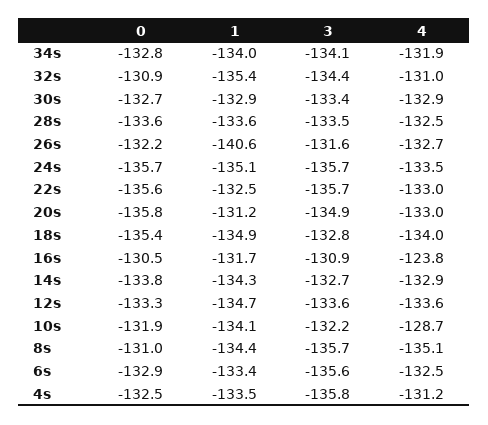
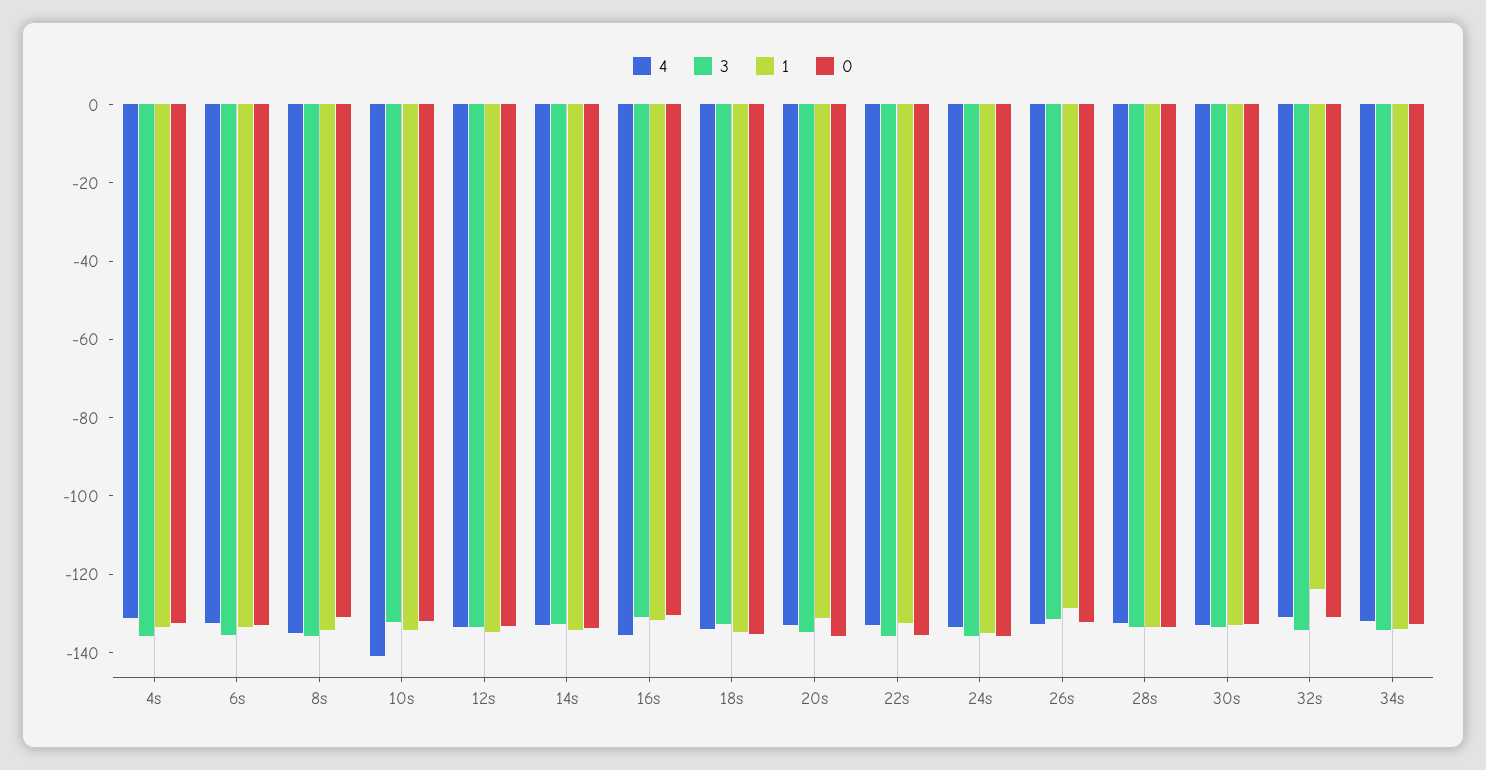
1, 32s: -135.4 -> -125
1, 26s: -140.6 -> -130
4, 16s: -123.8 -> -135
4, 10s: -128.7 -> -140

